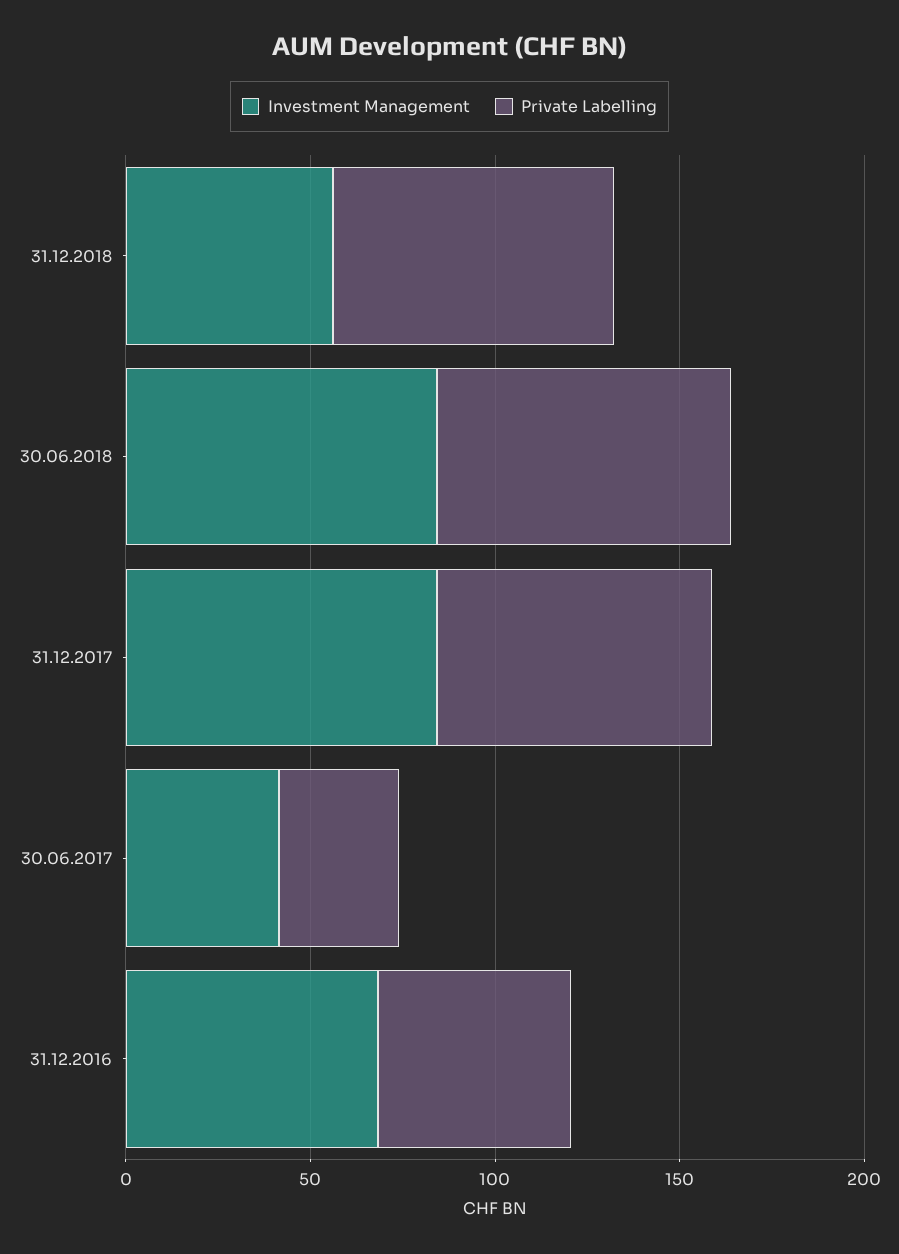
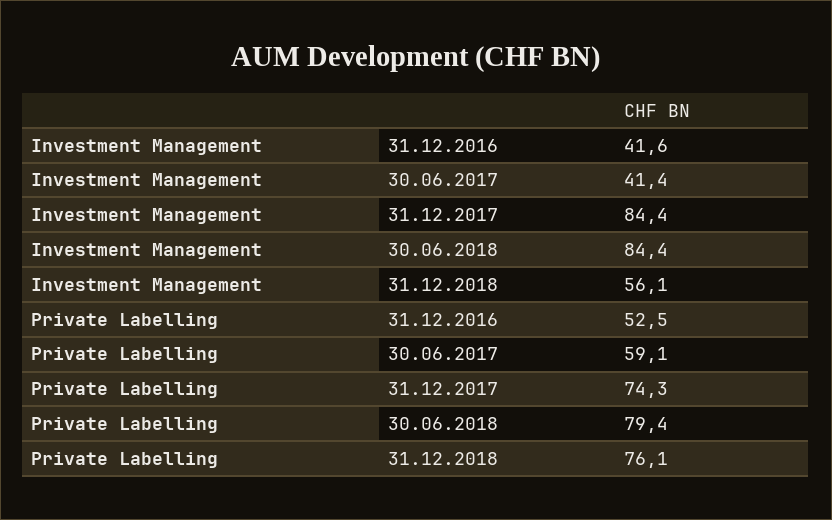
Private Labelling, 30.06.2017: 30 -> 59.1
Investment Management, 31.12.2016: 70 -> 41.6

